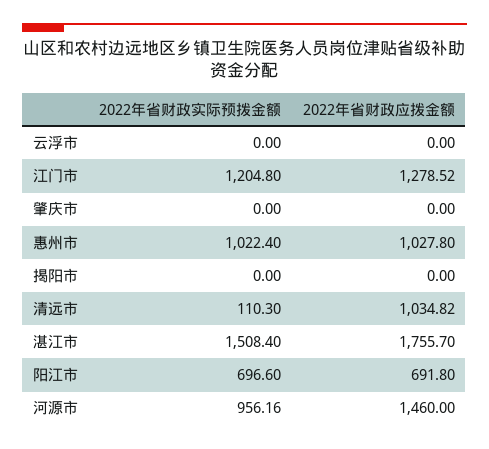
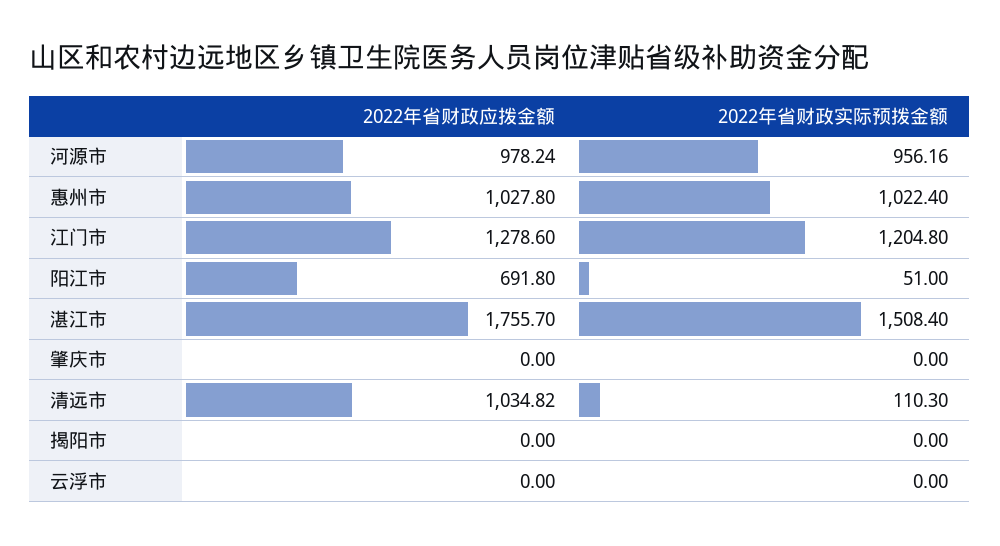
2022年省财政应拨金额, 江门市: 1278.52 -> 1278.6
2022年省财政实际预拨金额, 阳江市: 696.6 -> 51
2022年省财政应拨金额, 河源市: 1460 -> 978.24

